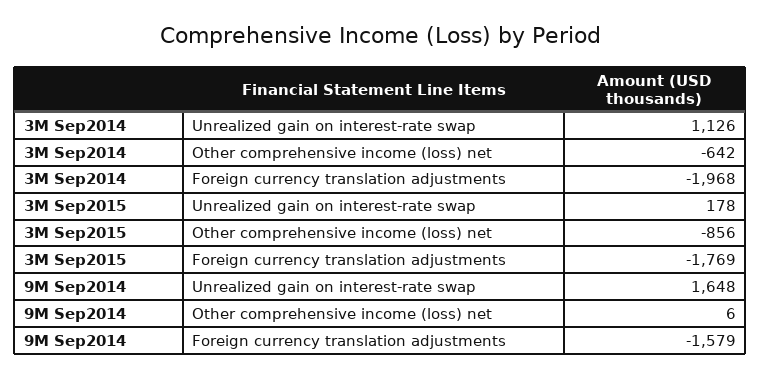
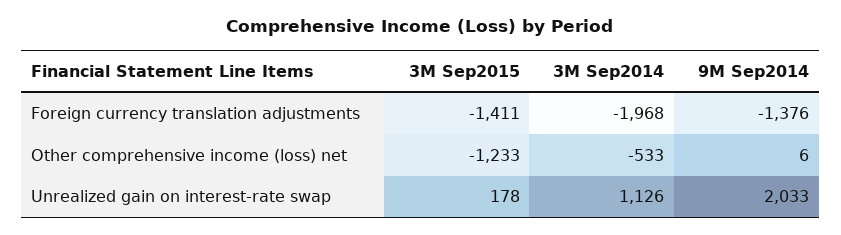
3M Sep2014, Other comprehensive income (loss) net: -642 -> -533
3M Sep2015, Other comprehensive income (loss) net: -856 -> -1233
3M Sep2015, Foreign currency translation adjustments: -1769 -> -1411
9M Sep2014, Unrealized gain on interest-rate swap: 1648 -> 2033
9M Sep2014, Foreign currency translation adjustments: -1579 -> -1376

